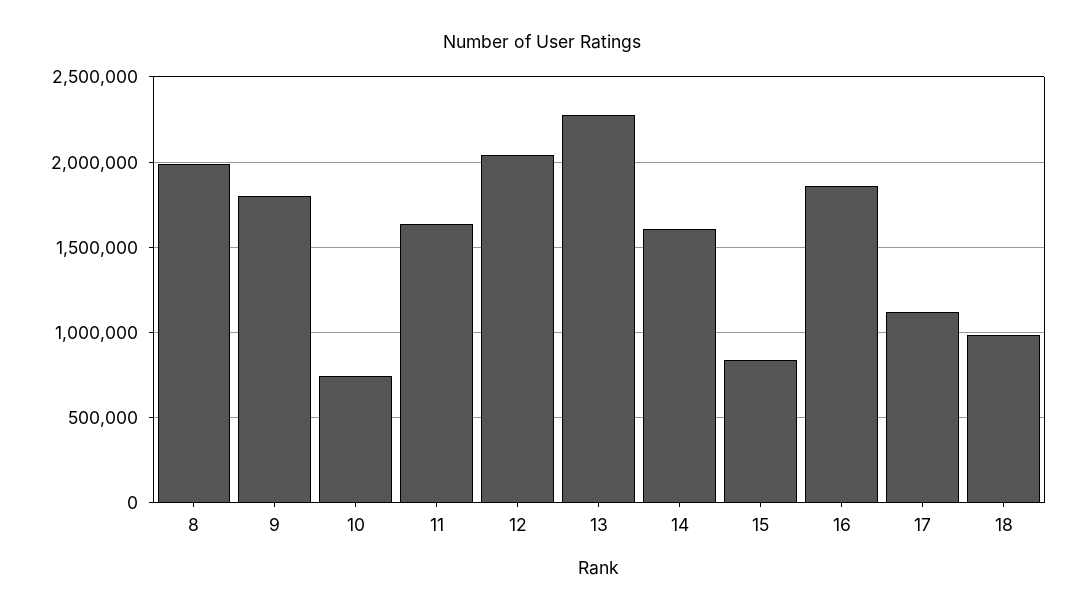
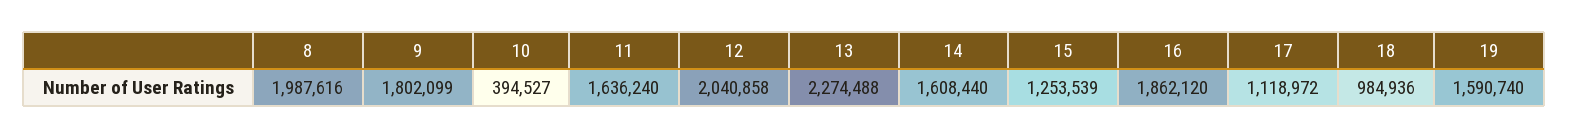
10: 750000 -> 394527
15: 850000 -> 1253539
19: none -> 1590740

